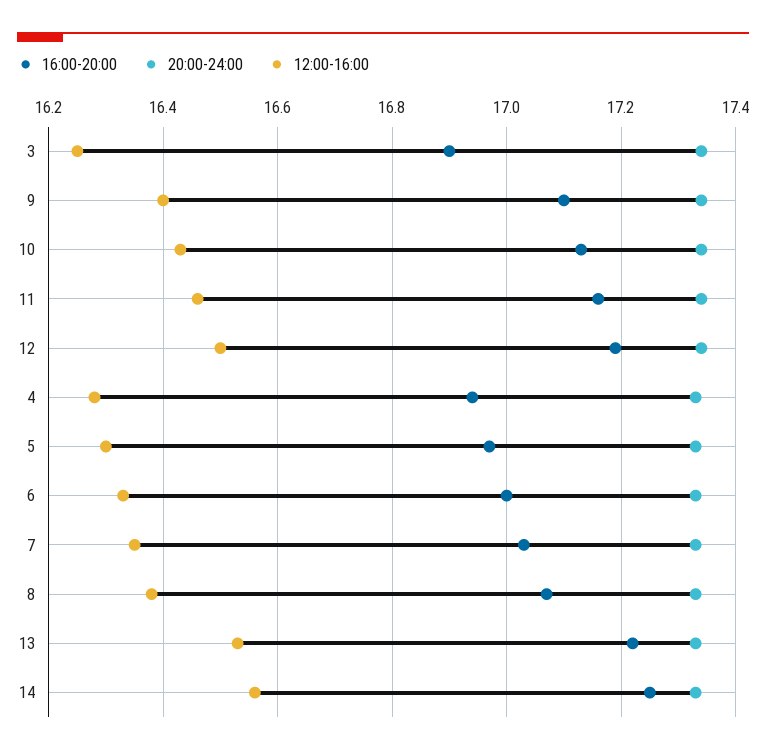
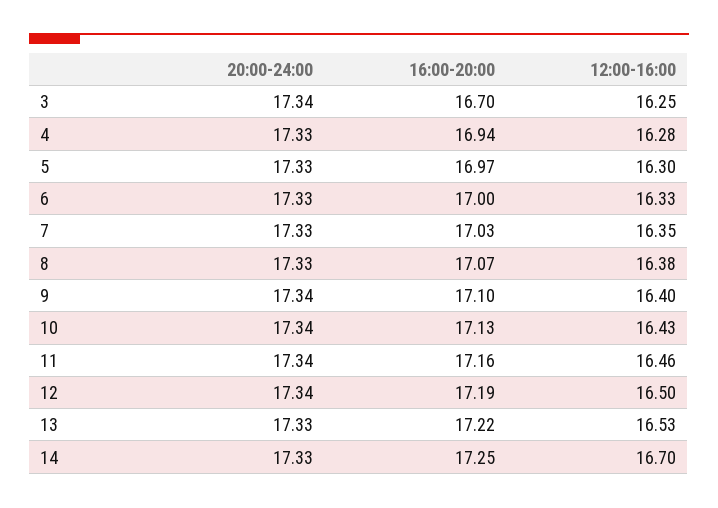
16:00-20:00, 3: 16.9 -> 16.7
12:00-16:00, 14: 16.55 -> 16.7

